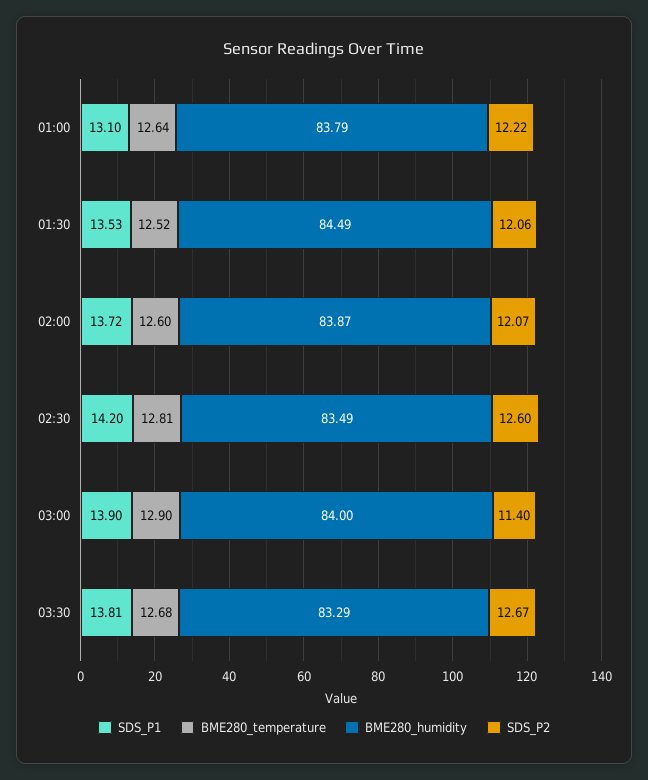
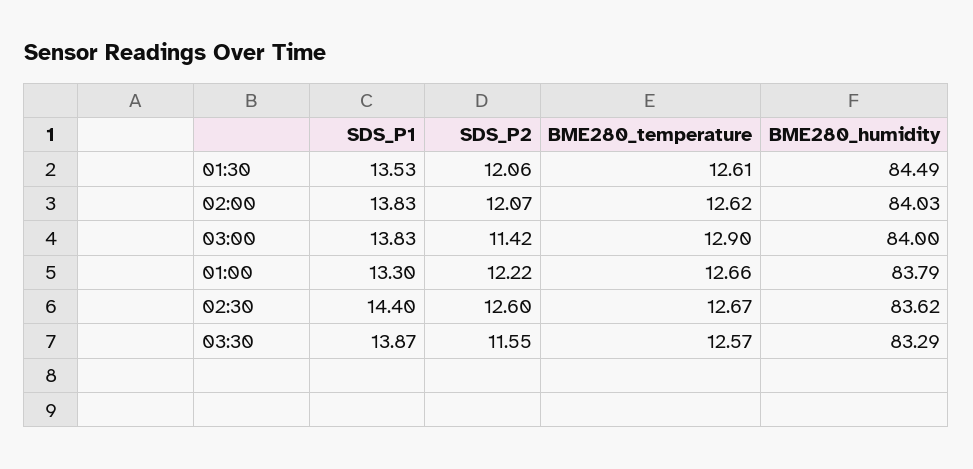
SDS_P1, 01:00: 13.1 -> 13.3
BME280_temperature, 01:00: 12.64 -> 12.66
BME280_temperature, 01:30: 12.52 -> 12.61
SDS_P1, 02:00: 13.72 -> 13.83
BME280_temperature, 02:00: 12.6 -> 12.62
BME280_humidity, 02:00: 83.87 -> 84.03
SDS_P1, 02:30: 14.2 -> 14.4
BME280_temperature, 02:30: 12.81 -> 12.67
BME280_humidity, 02:30: 83.49 -> 83.62
SDS_P1, 03:00: 13.9 -> 13.83
SDS_P2, 03:00: 11.4 -> 11.42
SDS_P1, 03:30: 13.81 -> 13.87
BME280_temperature, 03:30: 12.68 -> 12.57
SDS_P2, 03:30: 12.67 -> 11.55

